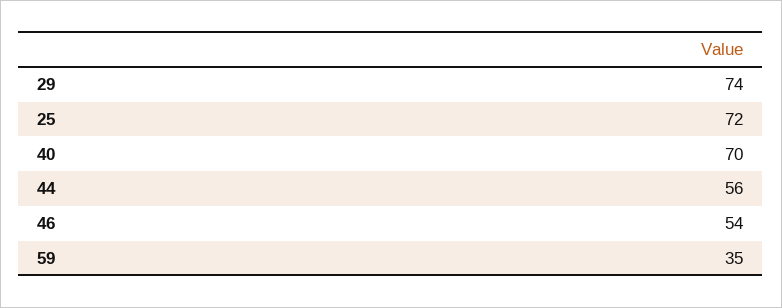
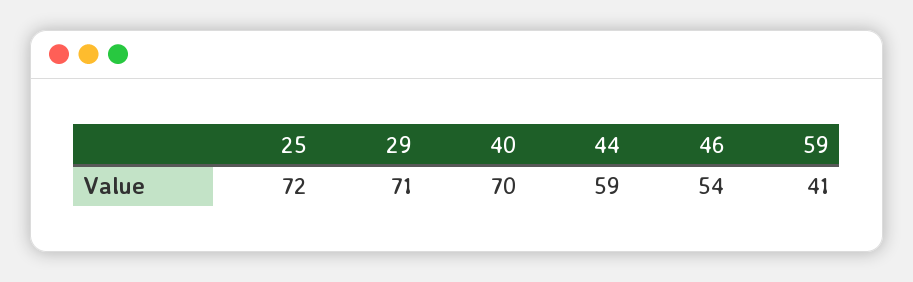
29: 74 -> 71
44: 56 -> 59
59: 35 -> 41

